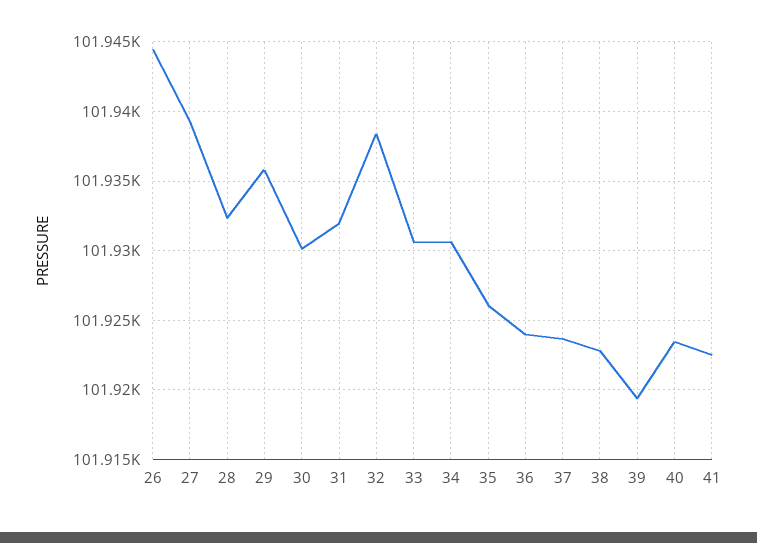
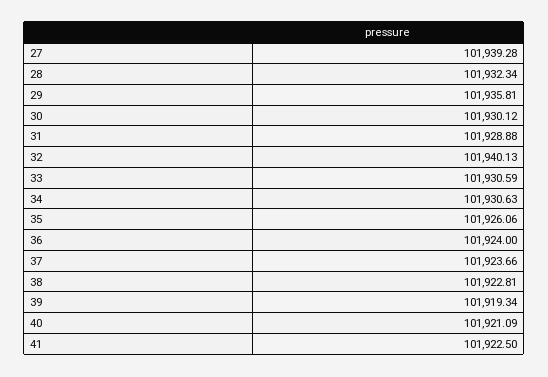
26: 101944.5 -> none
31: 101932 -> 101928.88
32: 101938.5 -> 101940.13
40: 101923.5 -> 101921.09

